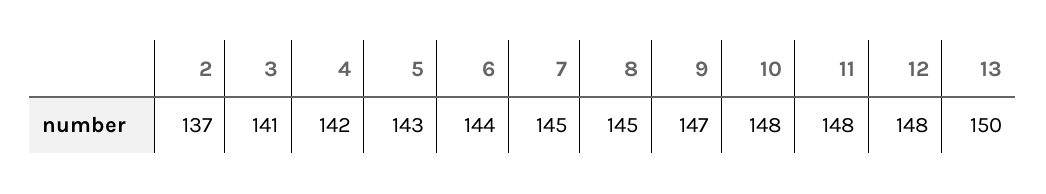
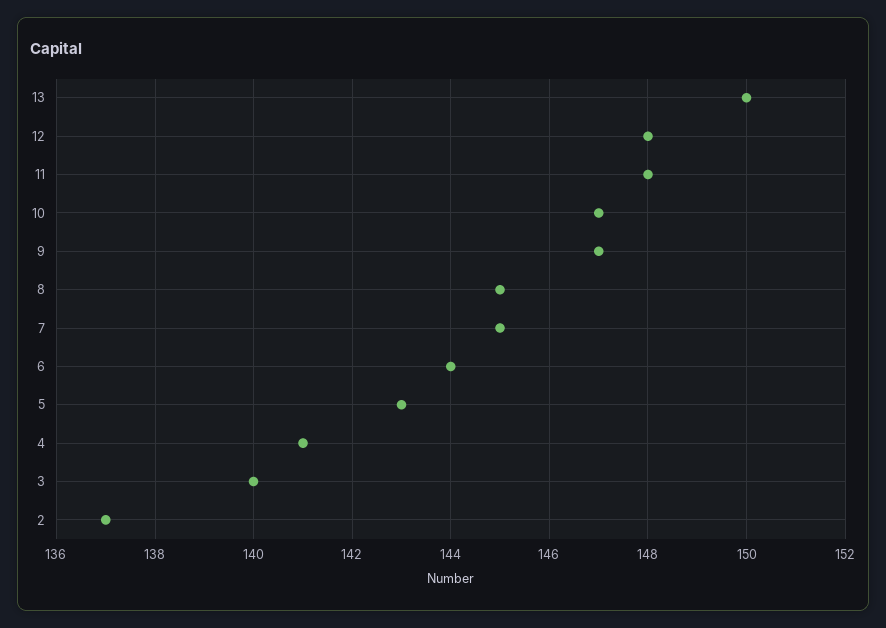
3: 141 -> 140
4: 142 -> 141
10: 148 -> 147

